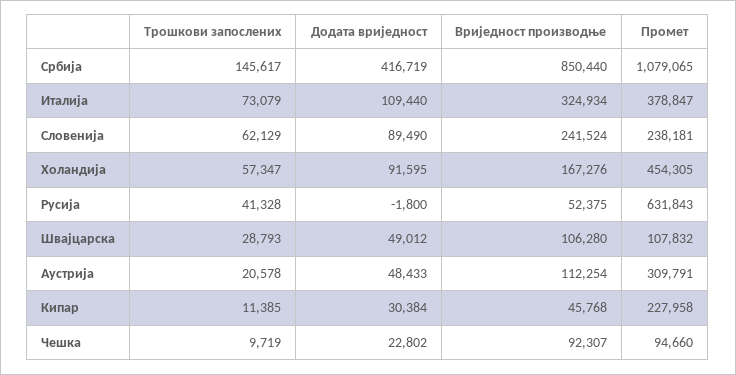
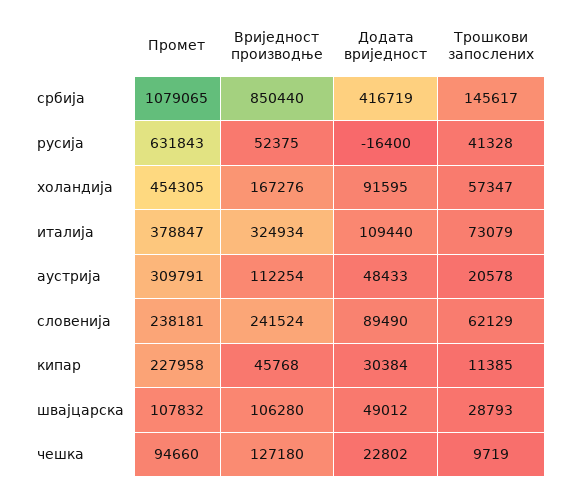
Додата вриједност, Русија: -1800 -> -16400
Вриједност производње, Чешка: 92307 -> 127180

